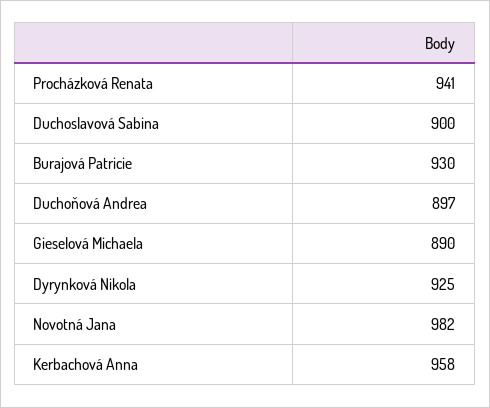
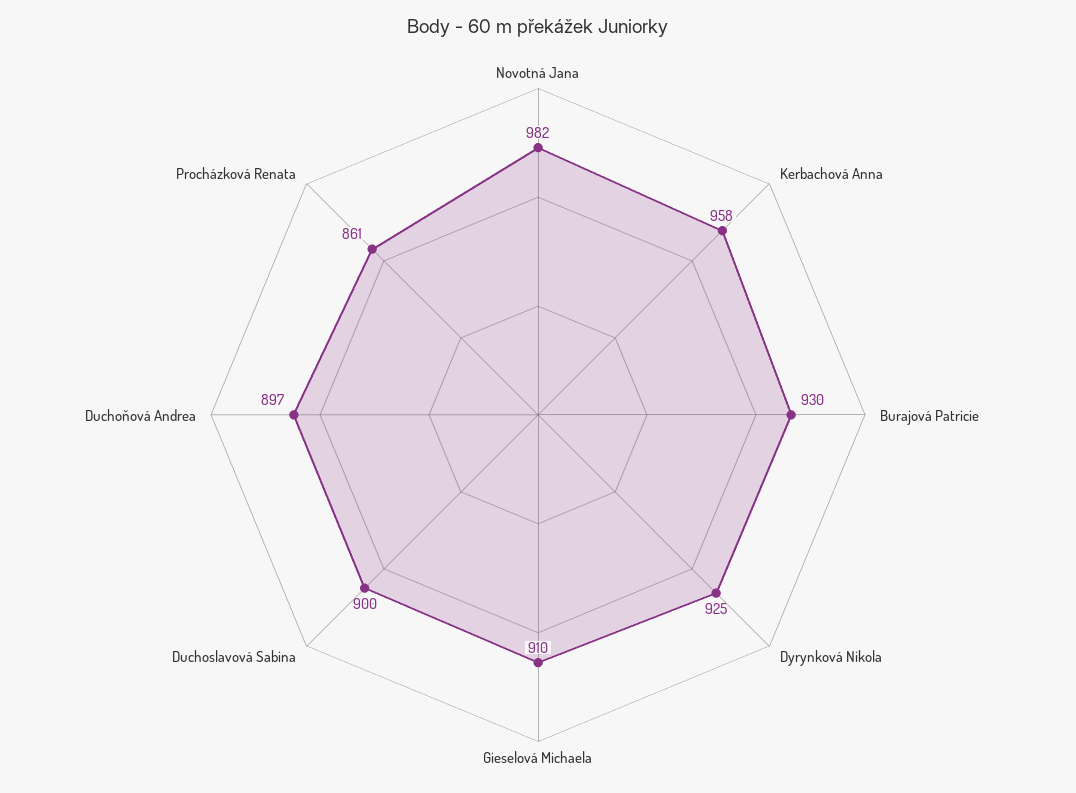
Procházková Renata: 941 -> 861
Gieselová Michaela: 890 -> 910

